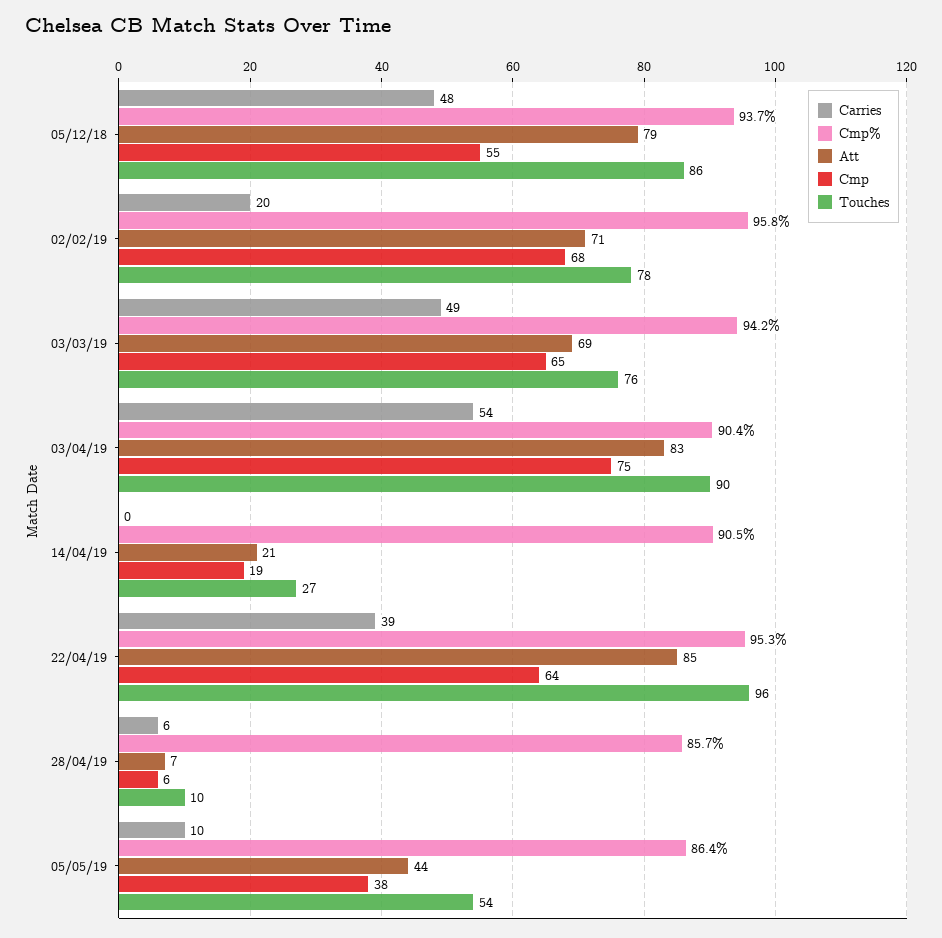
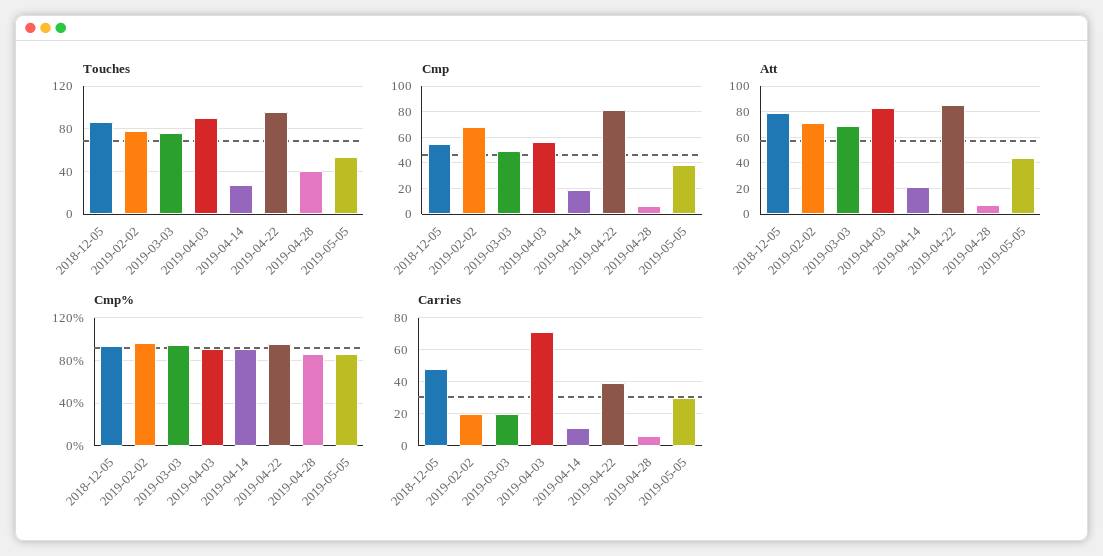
Carries, 03/03/19: 49 -> 20
Cmp, 03/03/19: 65 -> 50
Carries, 03/04/19: 54 -> 70
Cmp, 03/04/19: 75 -> 55
Carries, 14/04/19: 0 -> 10
Cmp, 22/04/19: 64 -> 80
Touches, 28/04/19: 10 -> 40
Carries, 05/05/19: 10 -> 30

